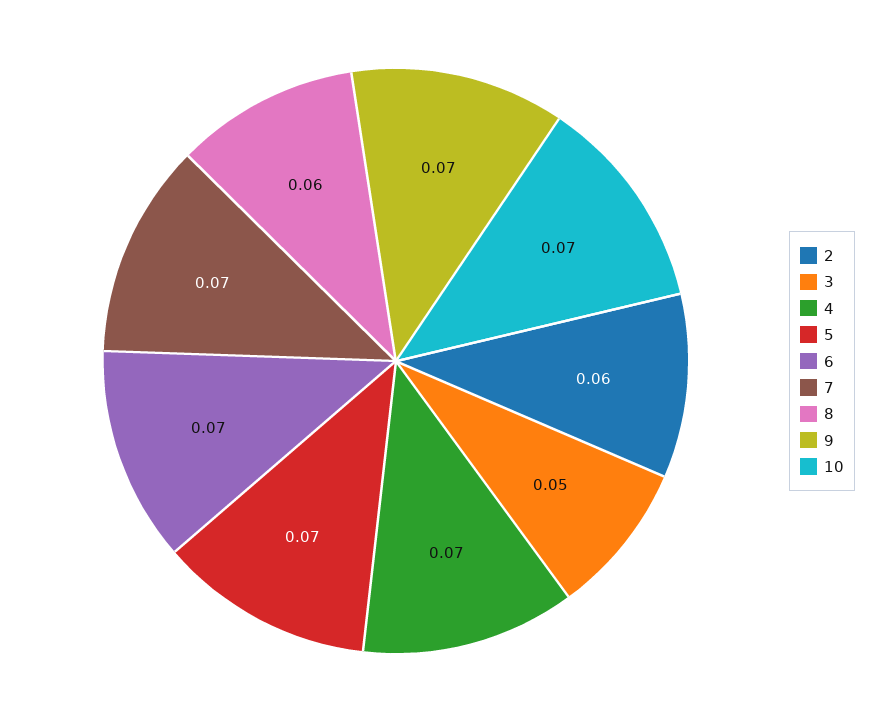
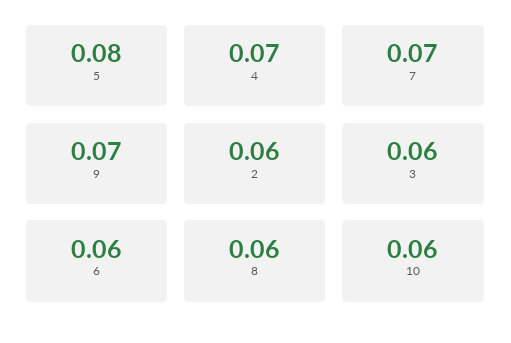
3: 0.05 -> 0.06
5: 0.07 -> 0.08
6: 0.07 -> 0.06
10: 0.07 -> 0.06

